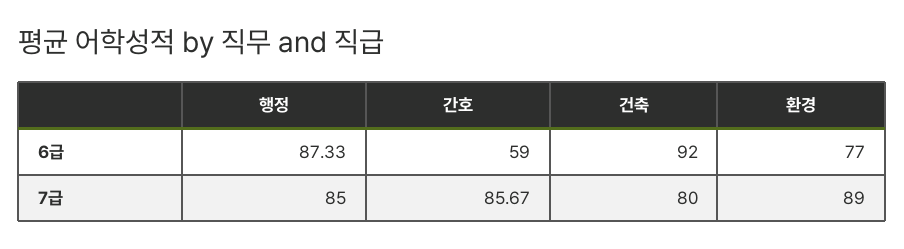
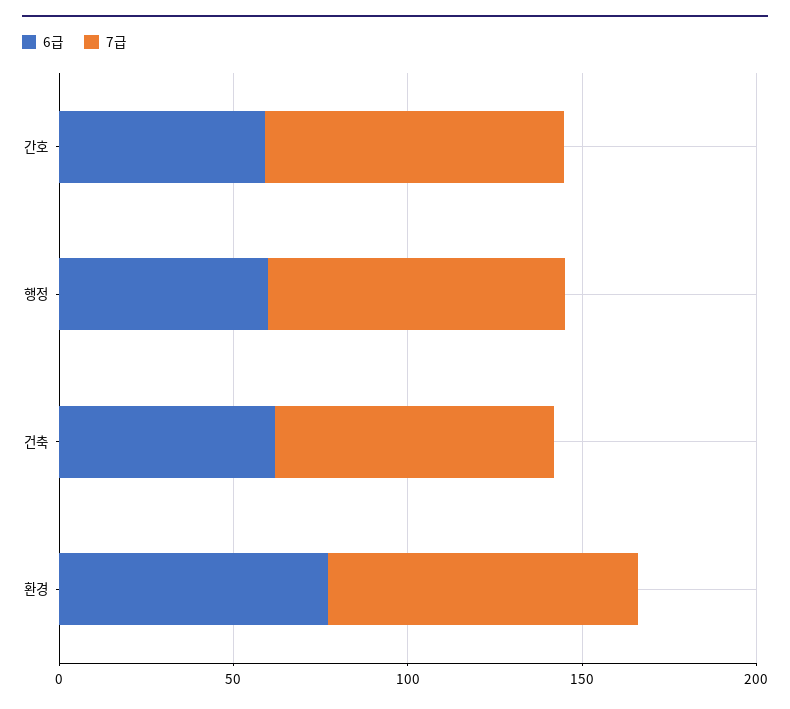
6급, 행정: 87.33 -> 60
6급, 건축: 92 -> 60

